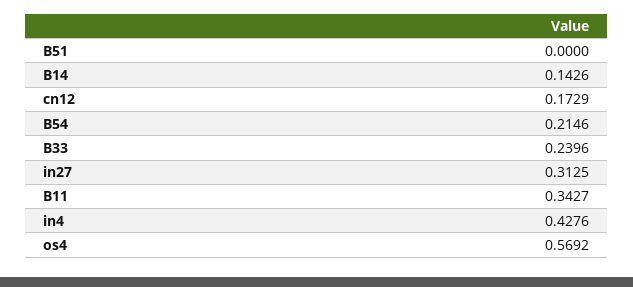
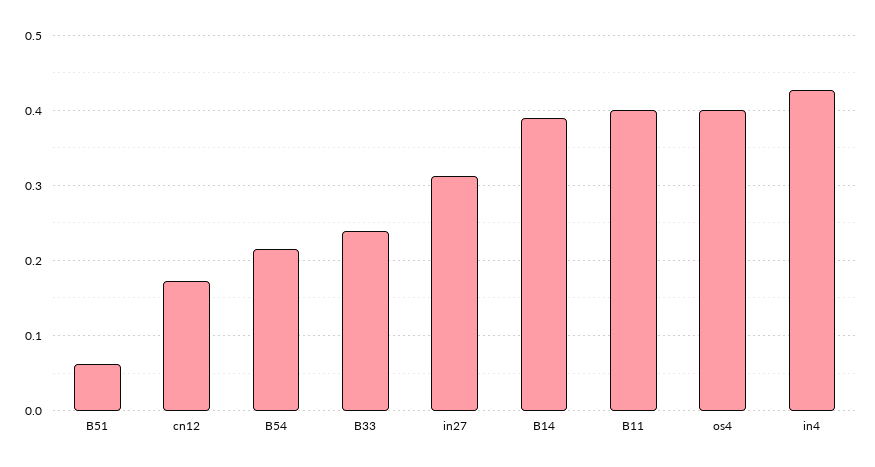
B51: 0 -> 0.06
B14: 0.1426 -> 0.39
B11: 0.3427 -> 0.4
os4: 0.5692 -> 0.4

